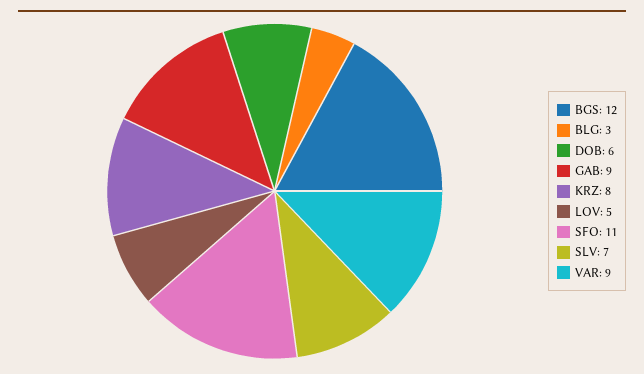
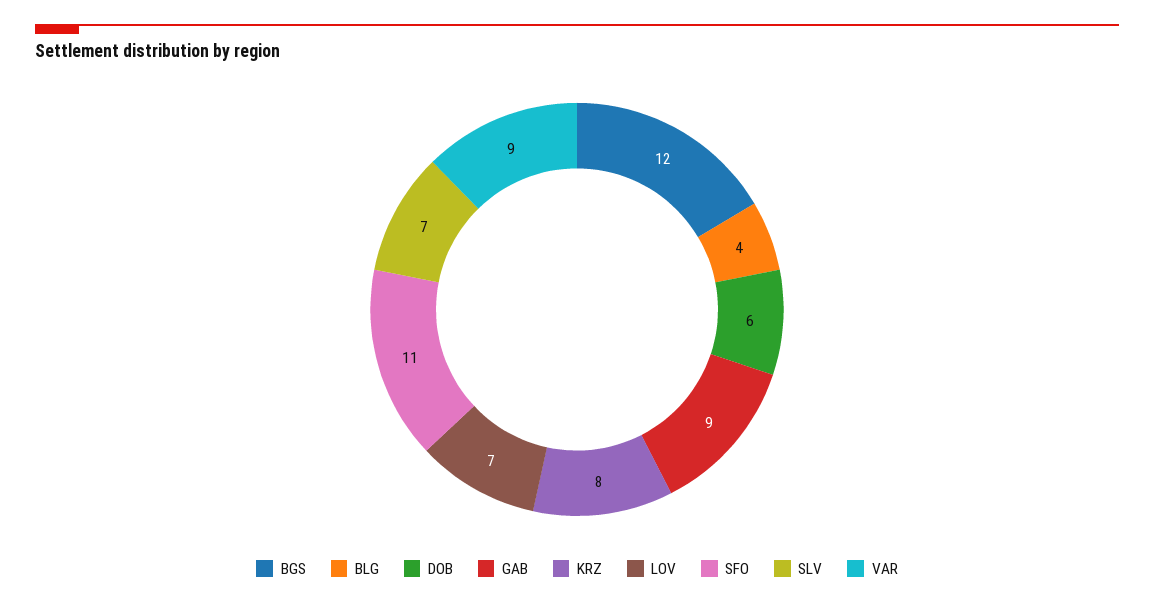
BLG: 3 -> 4
LOV: 5 -> 7

